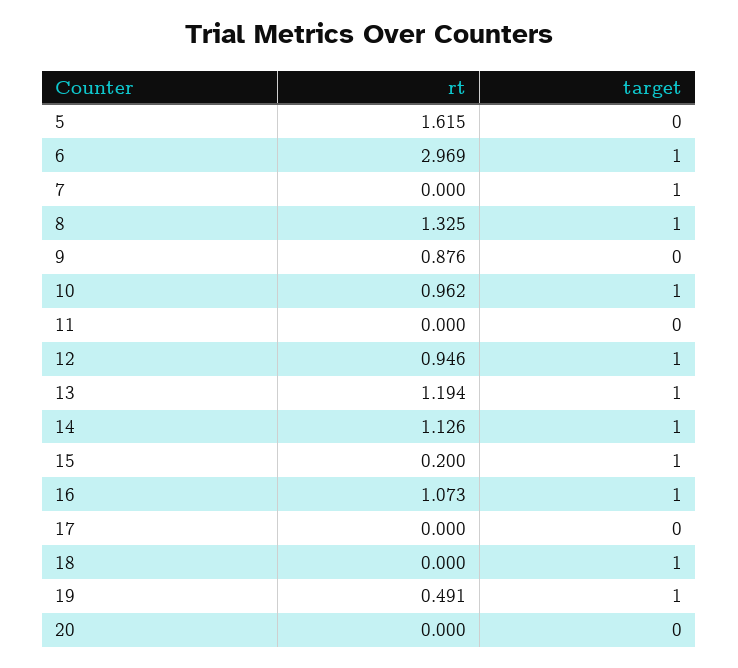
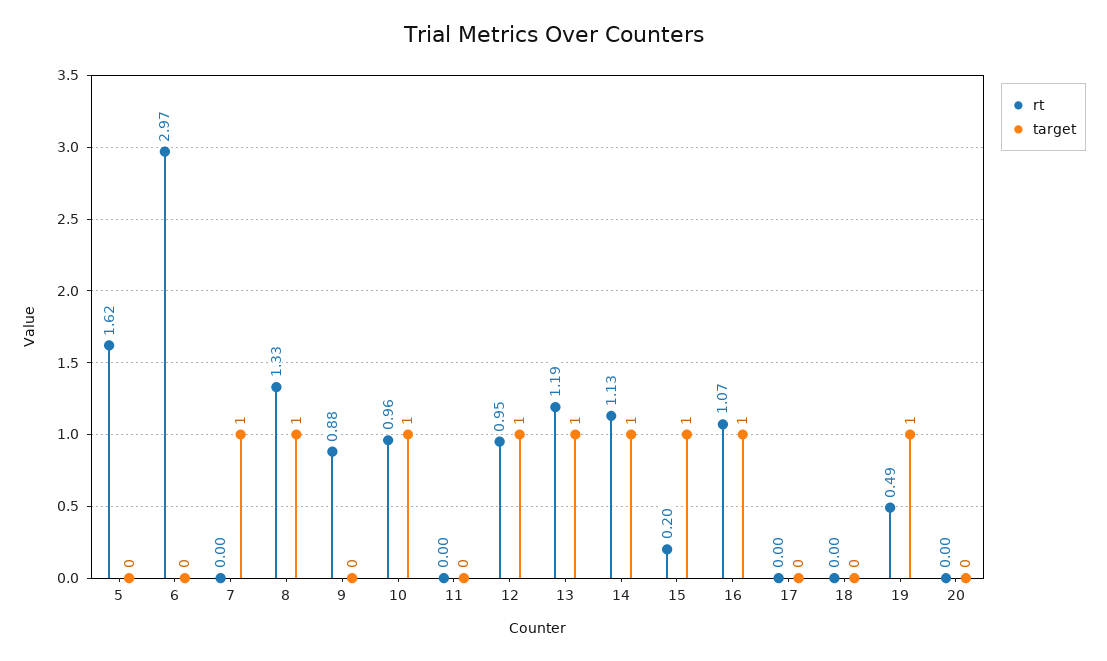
target, 6: 1 -> 0
target, 18: 1 -> 0

